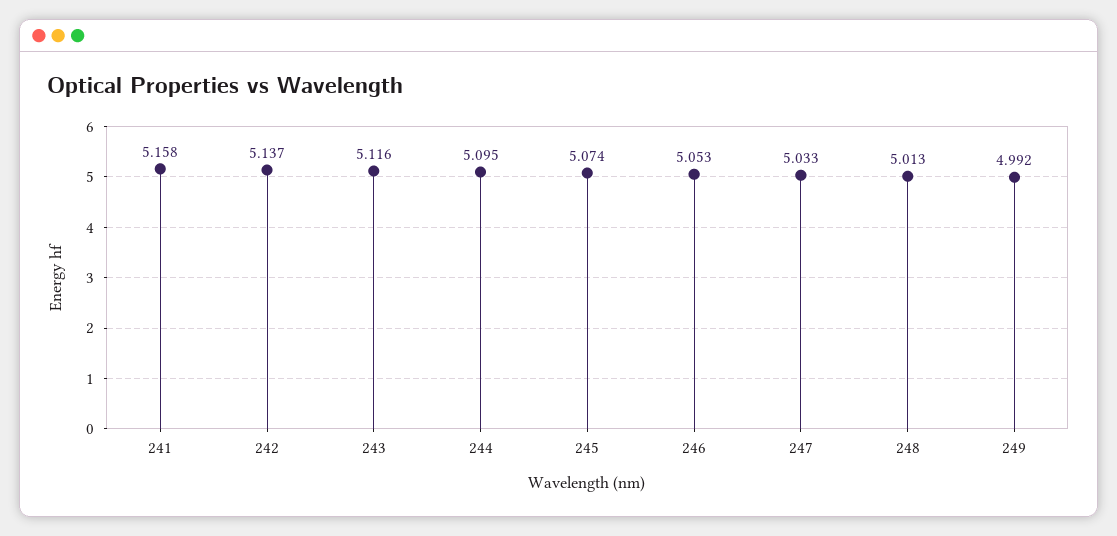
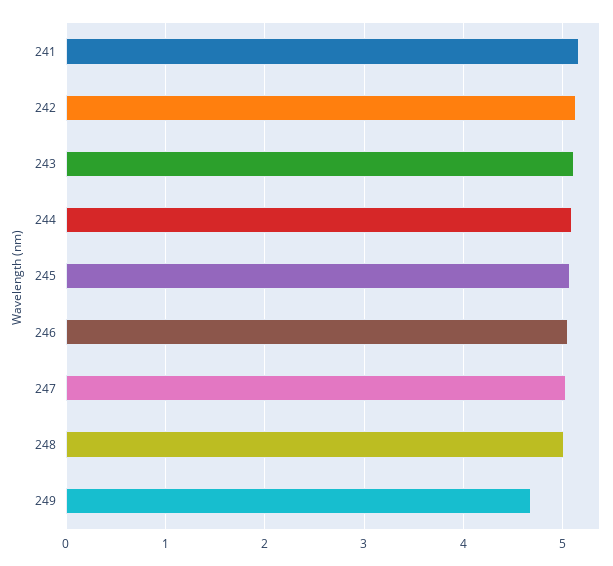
249: 4.992 -> 4.7

